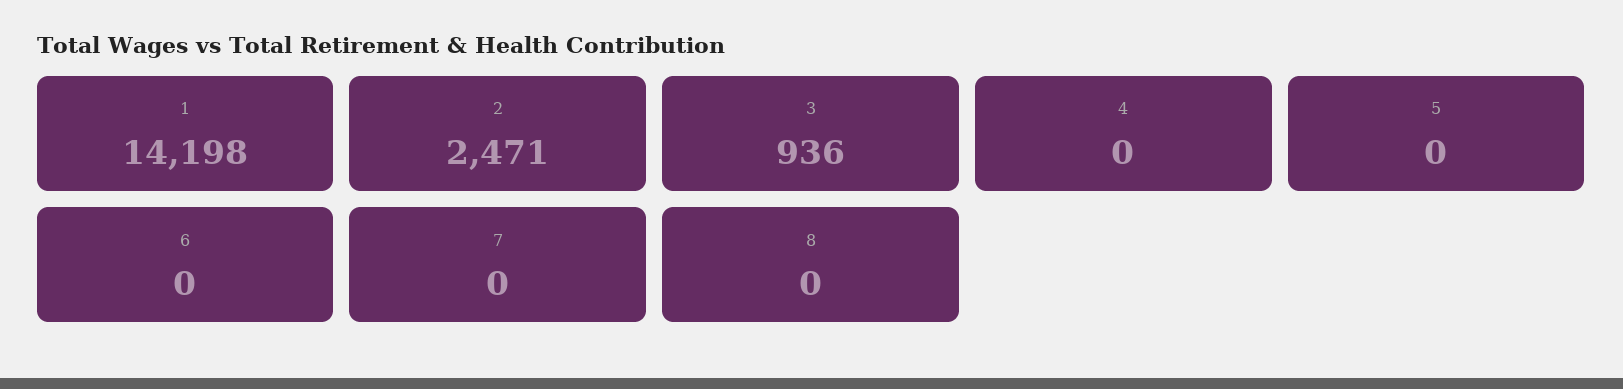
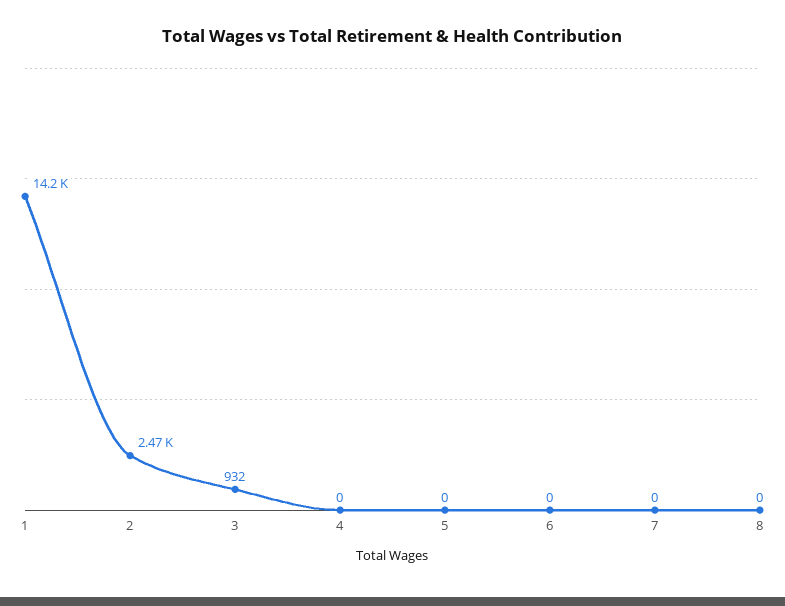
3: 936 -> 932

